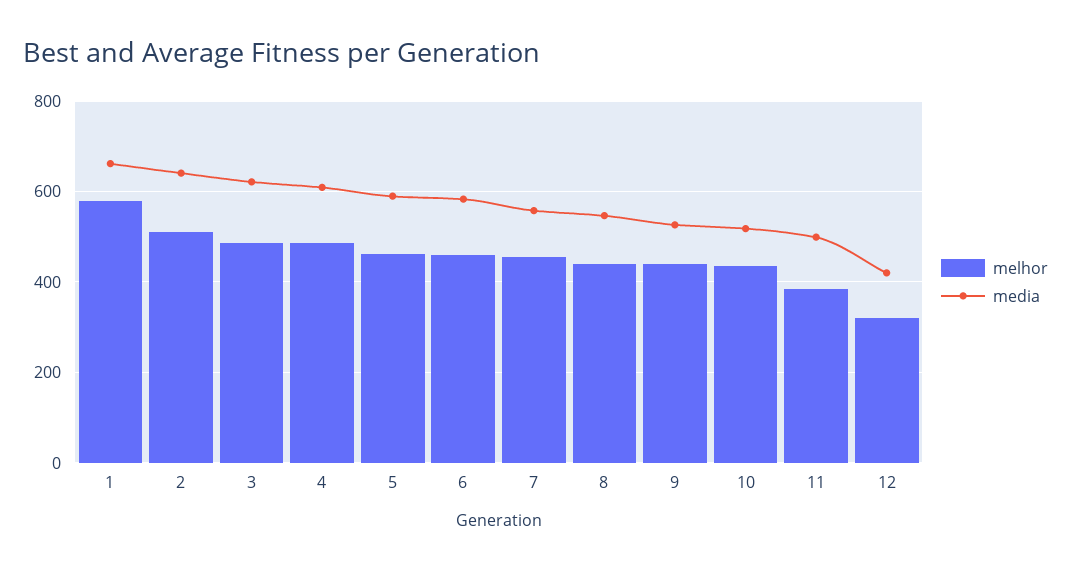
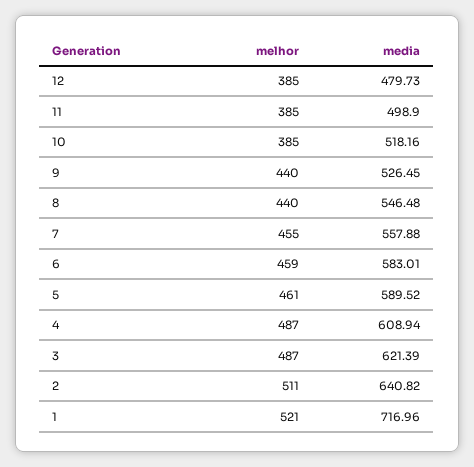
melhor, 1: 580 -> 521
media, 1: 660 -> 716.96
melhor, 10: 440 -> 385
melhor, 12: 320 -> 385
media, 12: 420 -> 479.73

